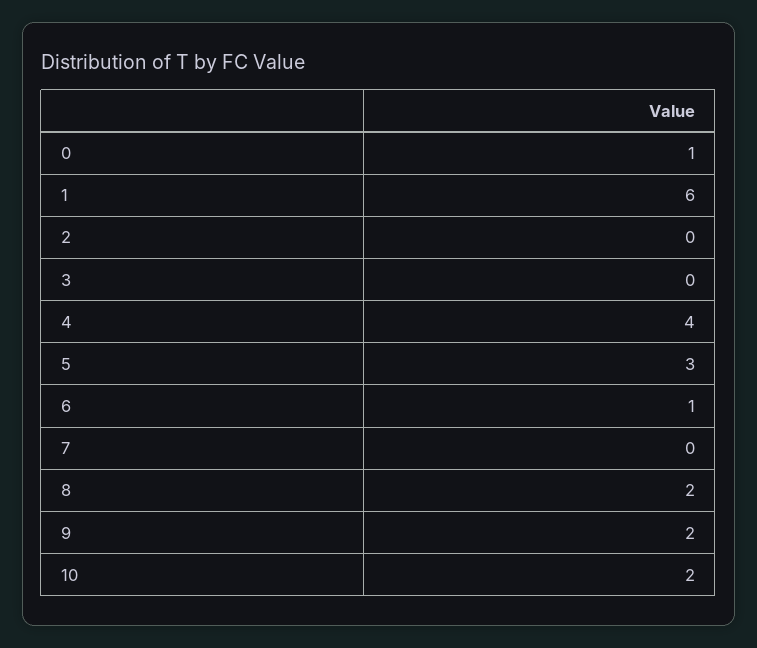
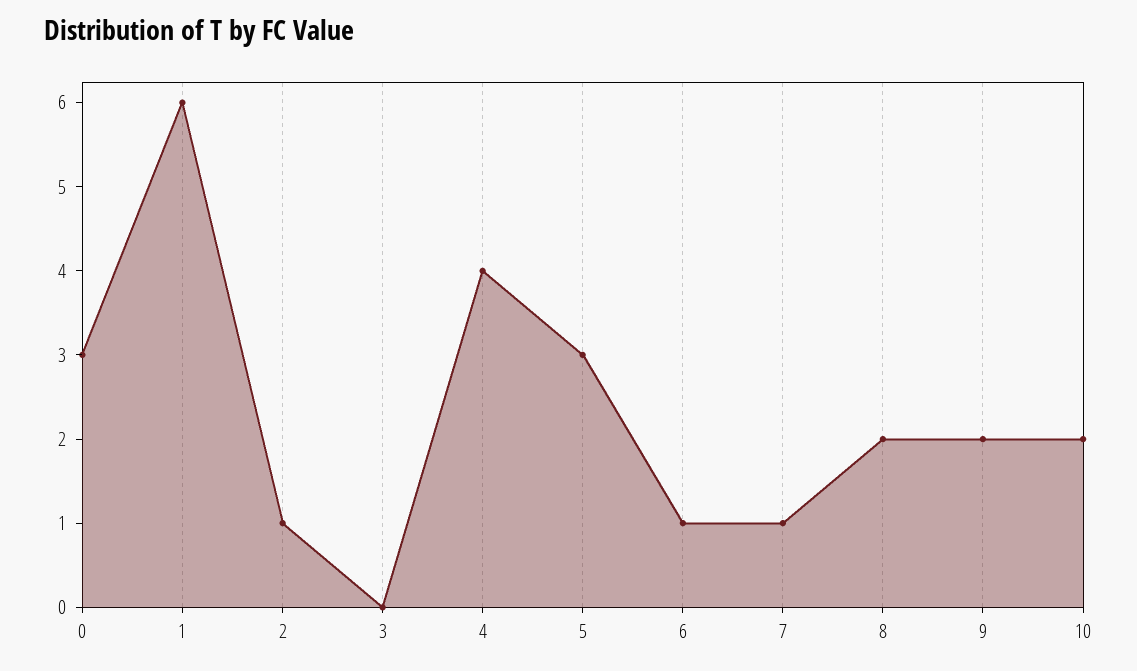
0: 1 -> 3
2: 0 -> 1
7: 0 -> 1

